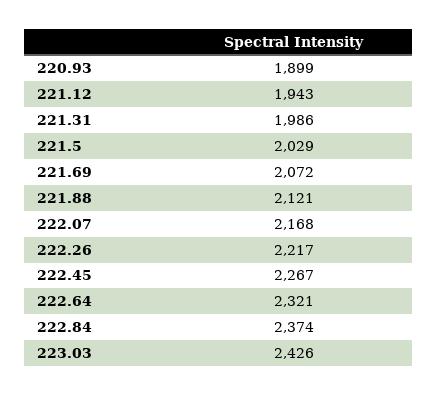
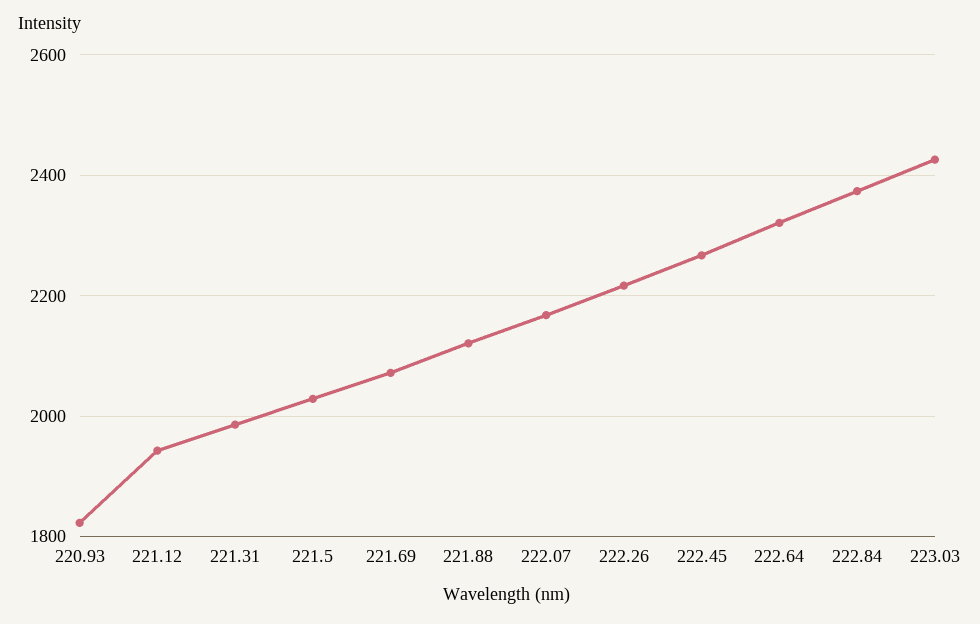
220.93: 1899 -> 1820

